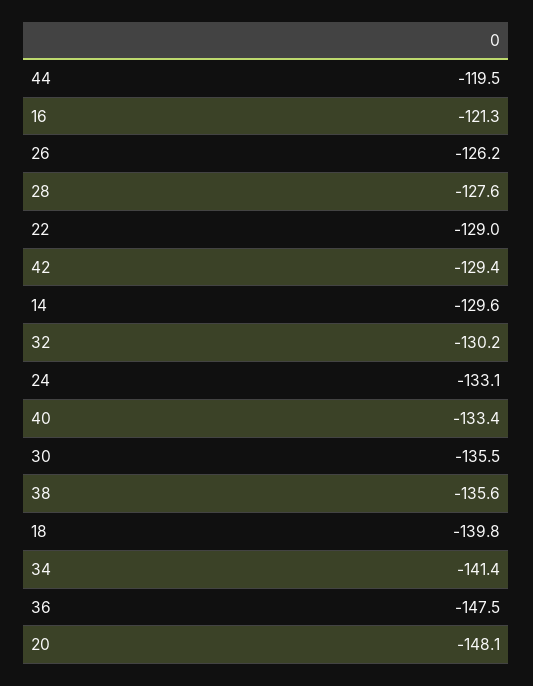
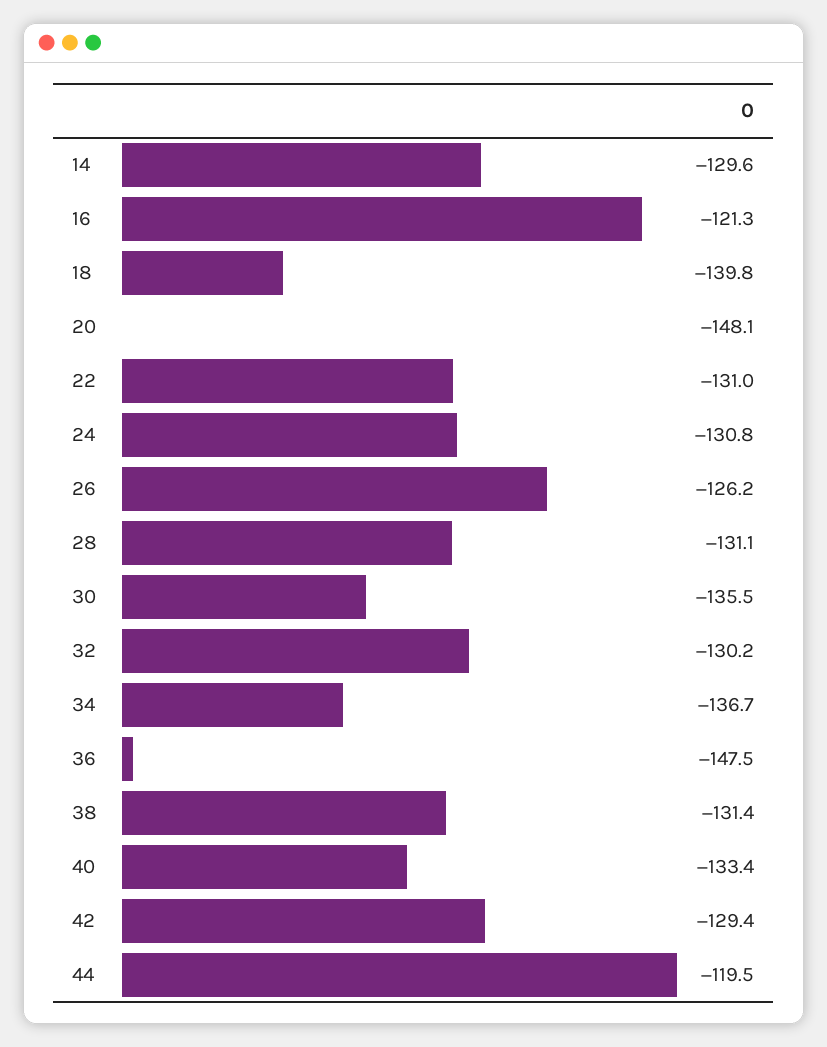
28: -127.6 -> -131.1
22: -129 -> -131
24: -133.1 -> -130.8
38: -135.6 -> -131.4
34: -141.4 -> -136.7

